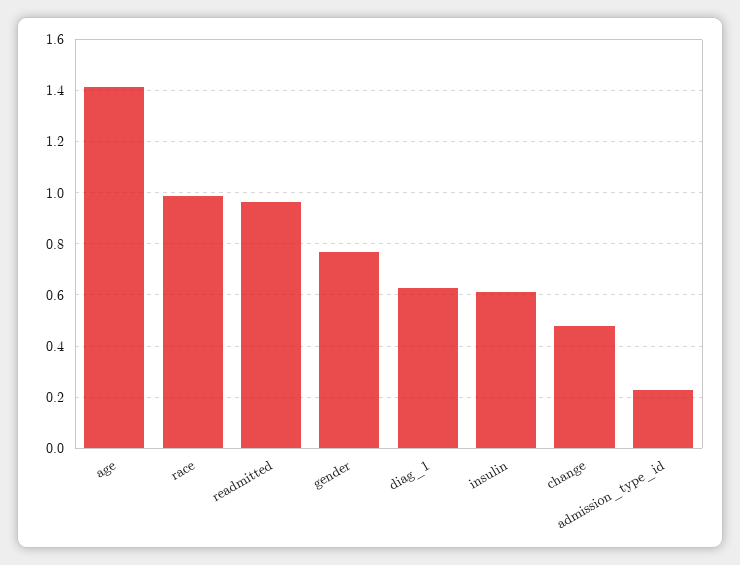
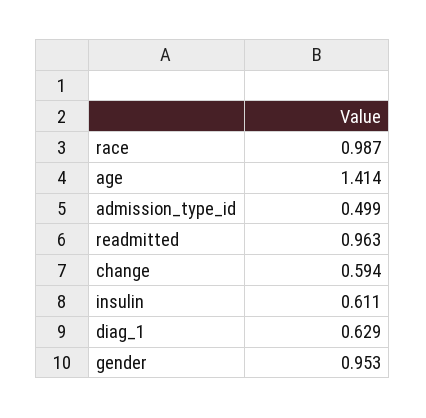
gender: 0.775 -> 0.953
change: 0.475 -> 0.594
admission_type_id: 0.225 -> 0.499

